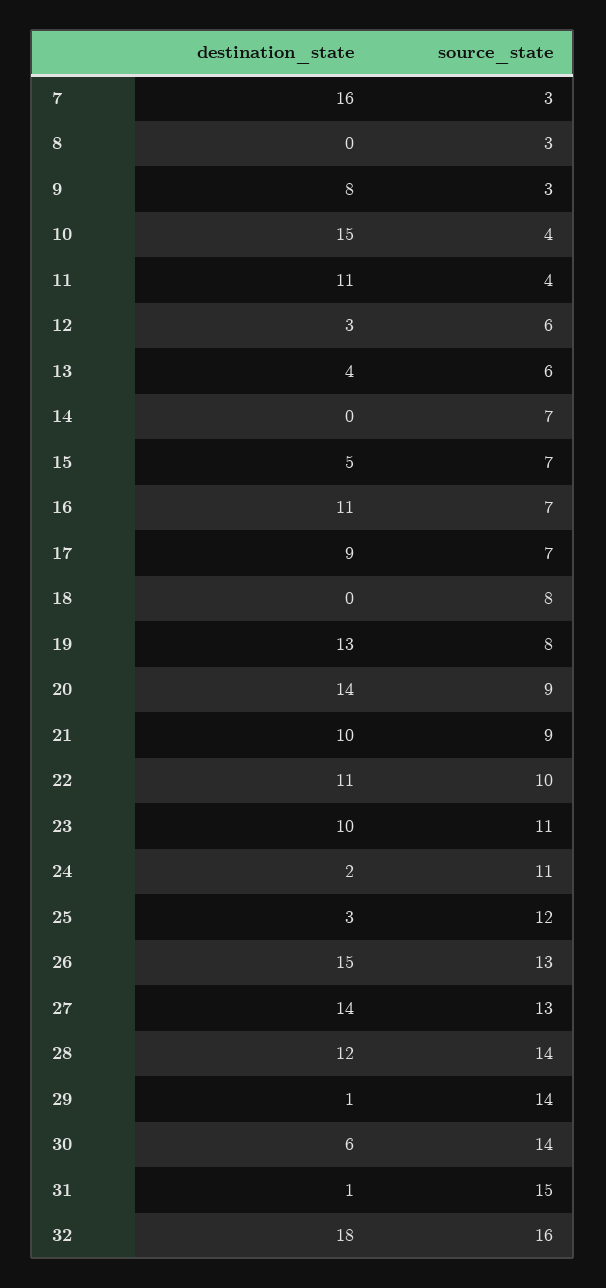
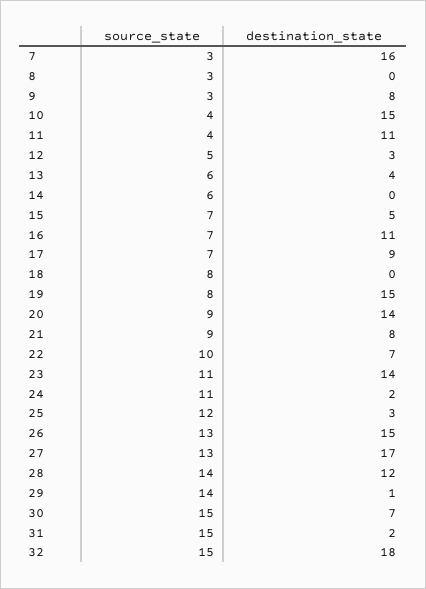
source_state, 12: 6 -> 5
source_state, 14: 7 -> 6
destination_state, 19: 13 -> 15
destination_state, 21: 10 -> 8
destination_state, 22: 11 -> 7
destination_state, 23: 10 -> 14
destination_state, 27: 14 -> 17
destination_state, 30: 6 -> 7
source_state, 30: 14 -> 15
destination_state, 31: 1 -> 2
source_state, 32: 16 -> 15

